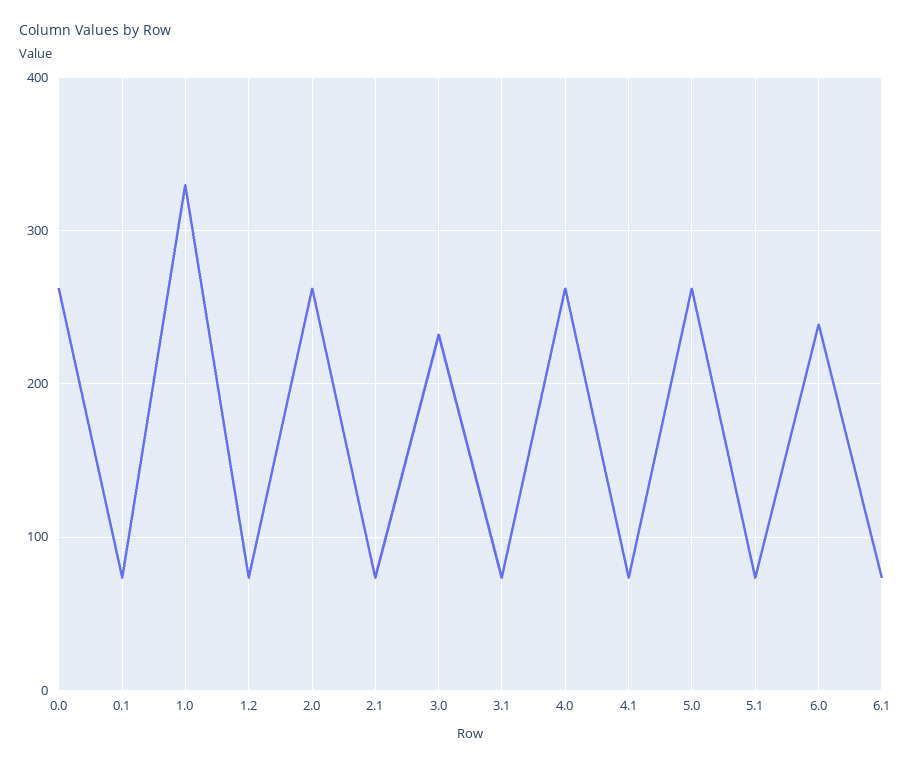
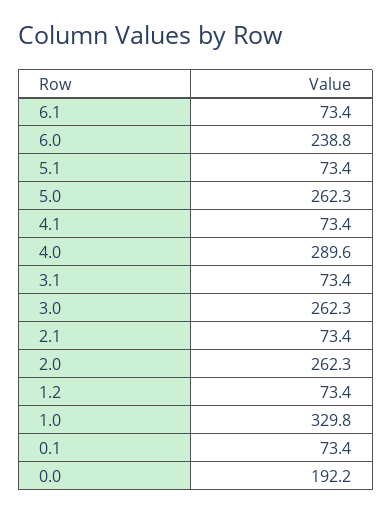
0.0: 260 -> 192.2
3.0: 230 -> 262.3
4.0: 260 -> 289.6

